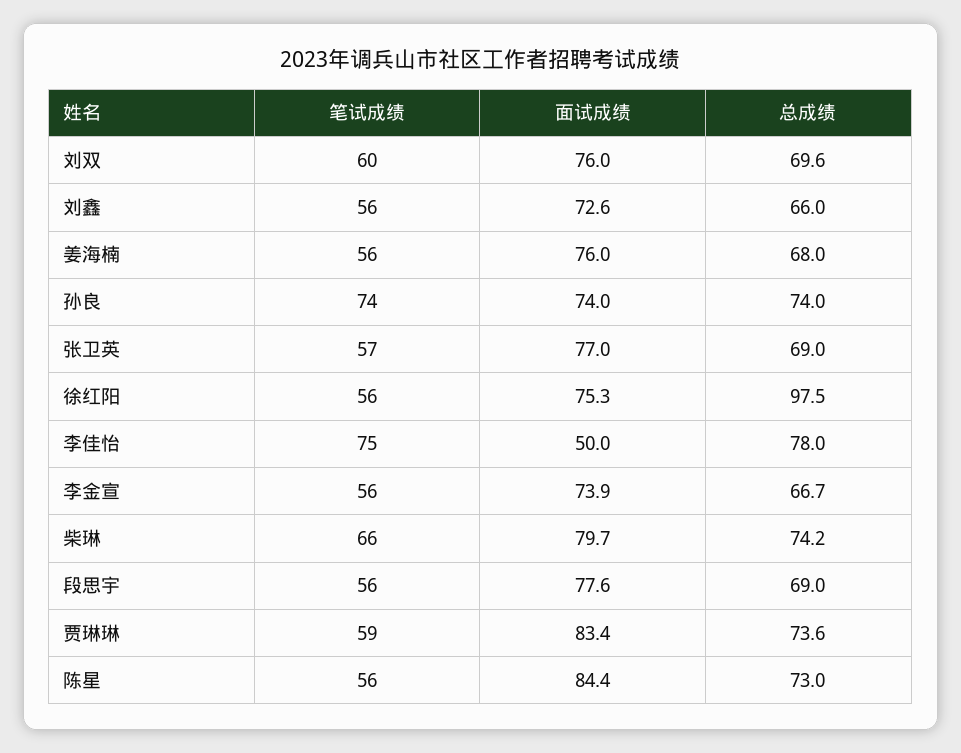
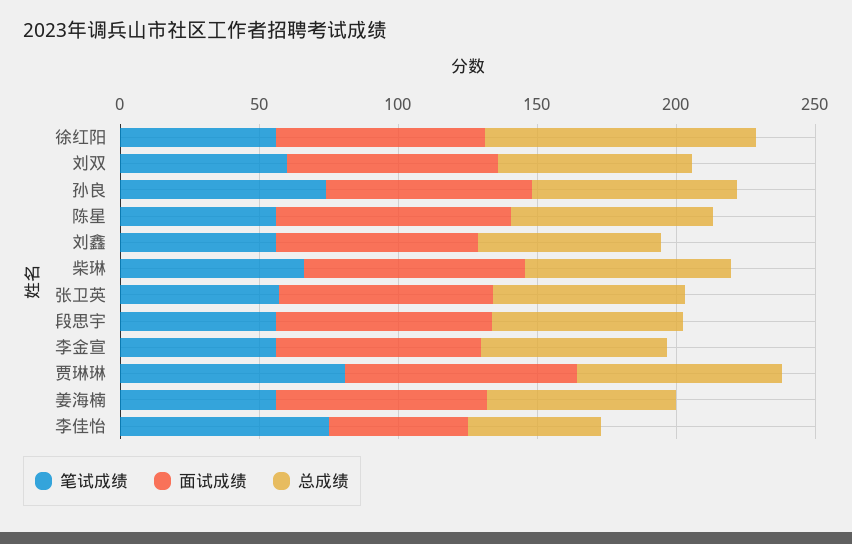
总成绩, 李佳怡: 78 -> 50
笔试成绩, 贾琳琳: 59 -> 80

